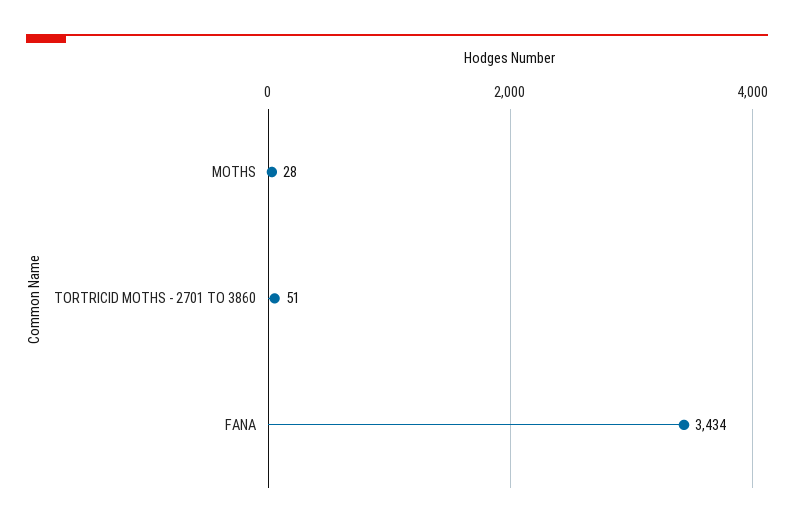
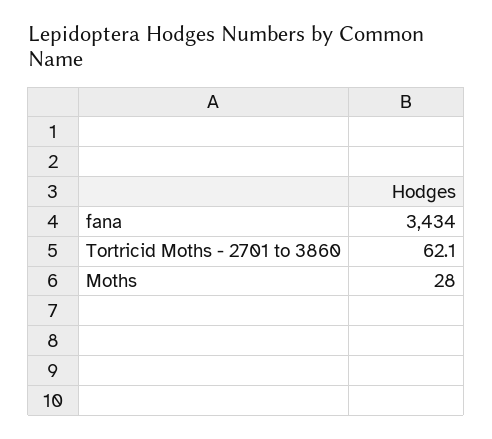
TORTRICID MOTHS - 2701 TO 3860: 51 -> 62.1

